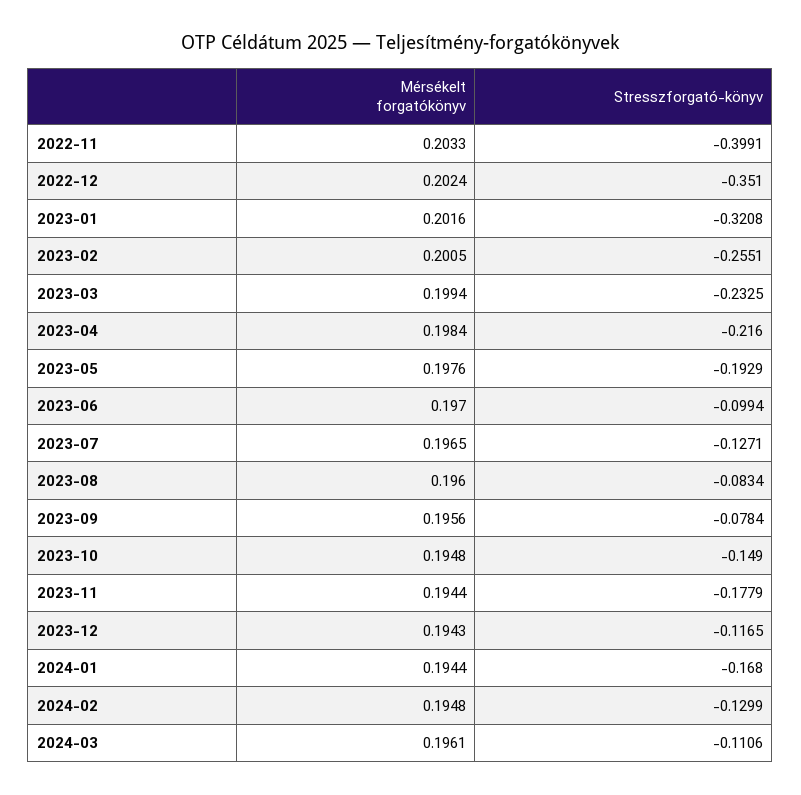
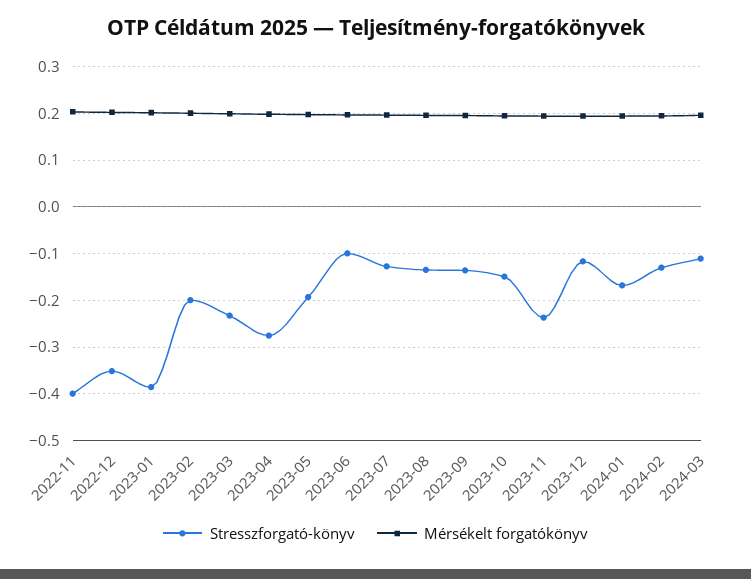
Stresszforgató-könyv, 2023-01: -0.3208 -> -0.38
Stresszforgató-könyv, 2023-02: -0.2551 -> -0.2
Stresszforgató-könyv, 2023-04: -0.216 -> -0.28
Stresszforgató-könyv, 2023-08: -0.0834 -> -0.14
Stresszforgató-könyv, 2023-09: -0.0784 -> -0.14
Stresszforgató-könyv, 2023-11: -0.1779 -> -0.24

